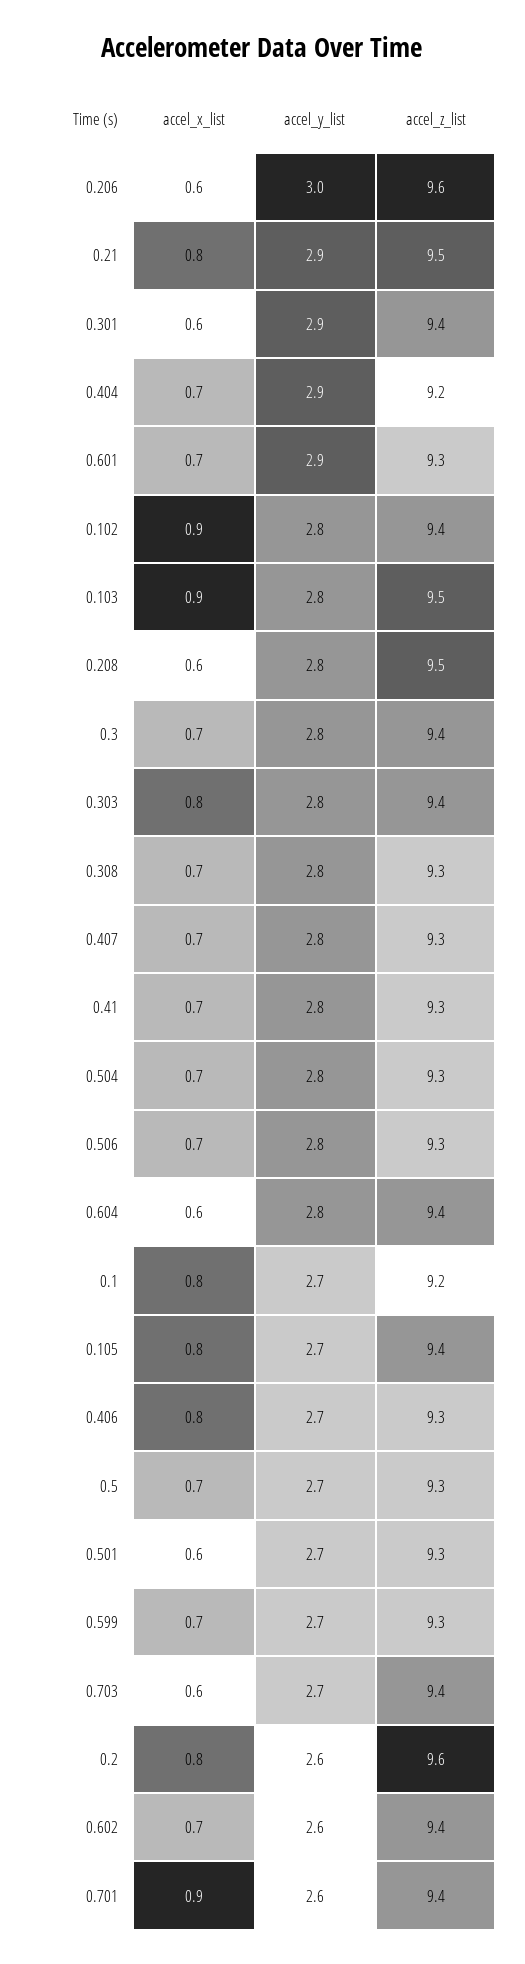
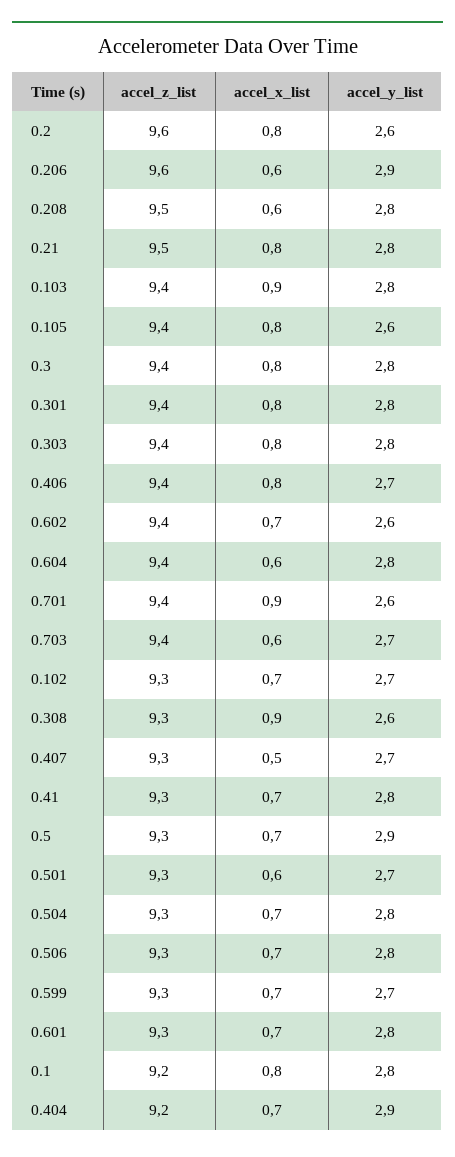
accel_y_list, 0.206: 3 -> 2.9
accel_y_list, 0.21: 2.9 -> 2.8
accel_x_list, 0.301: 0.6 -> 0.8
accel_y_list, 0.301: 2.9 -> 2.8
accel_y_list, 0.601: 2.9 -> 2.8
accel_x_list, 0.102: 0.9 -> 0.7
accel_y_list, 0.102: 2.8 -> 2.7
accel_z_list, 0.102: 9.4 -> 9.3
accel_z_list, 0.103: 9.5 -> 9.4
accel_x_list, 0.3: 0.7 -> 0.8
accel_x_list, 0.308: 0.7 -> 0.9
accel_y_list, 0.308: 2.8 -> 2.6
accel_x_list, 0.407: 0.7 -> 0.5
accel_y_list, 0.407: 2.8 -> 2.7
accel_y_list, 0.1: 2.7 -> 2.8
accel_y_list, 0.105: 2.7 -> 2.6
accel_z_list, 0.406: 9.3 -> 9.4
accel_y_list, 0.5: 2.7 -> 2.9

